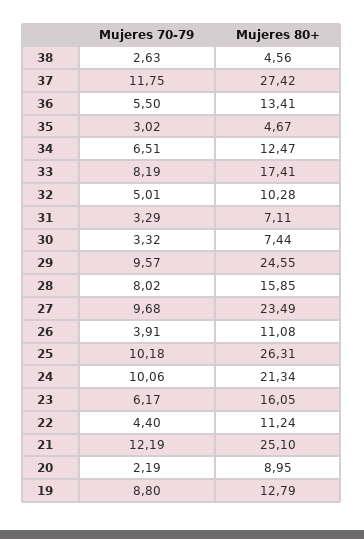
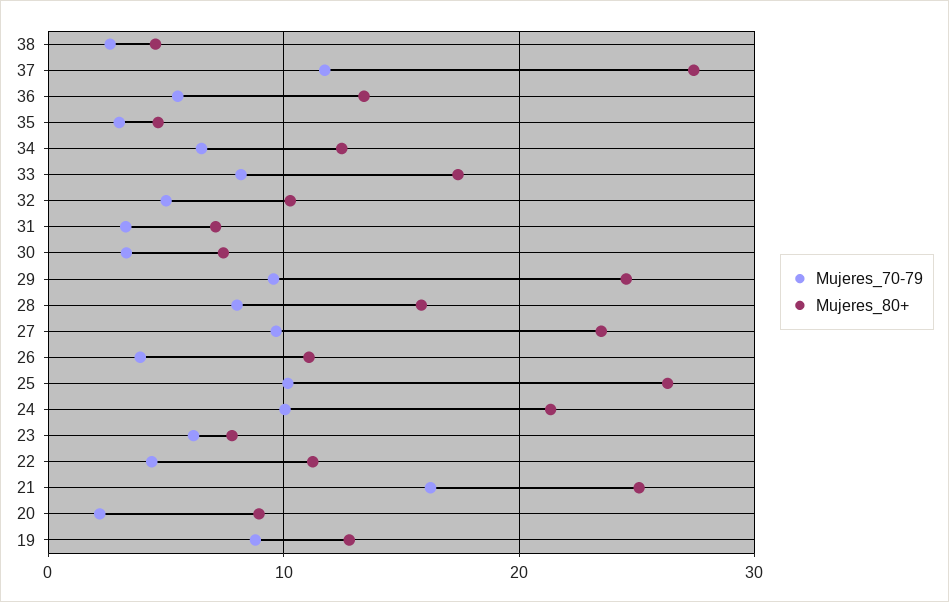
Mujeres 80+, 23: 16.05 -> 8
Mujeres 70-79, 21: 12.19 -> 16

